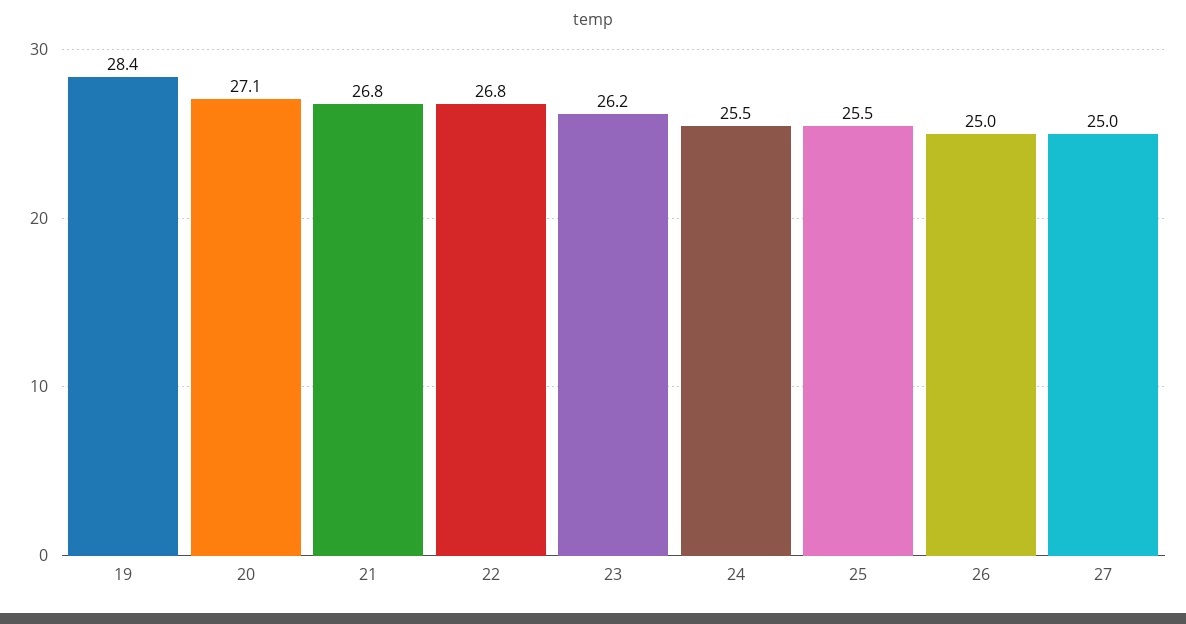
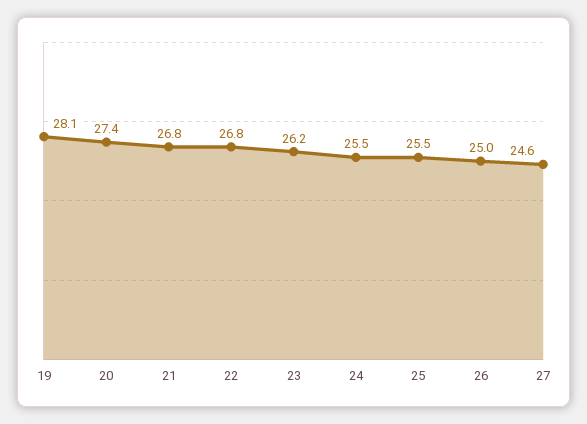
19: 28.4 -> 28.1
20: 27.1 -> 27.4
27: 25 -> 24.6

